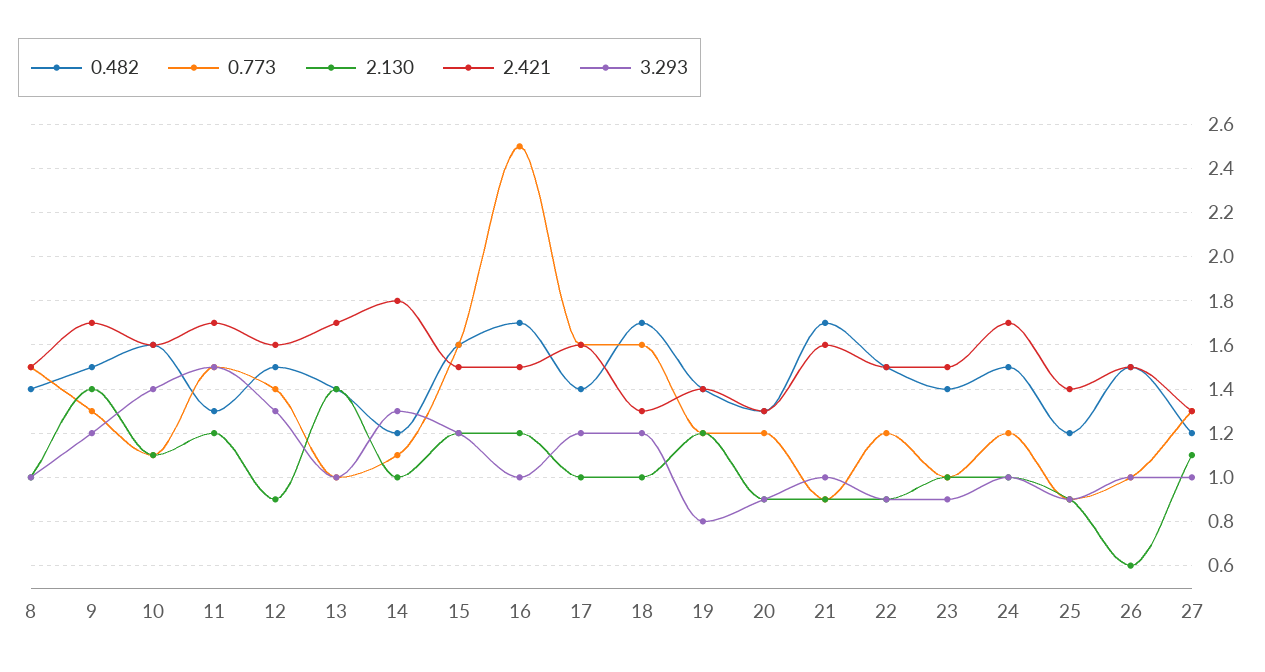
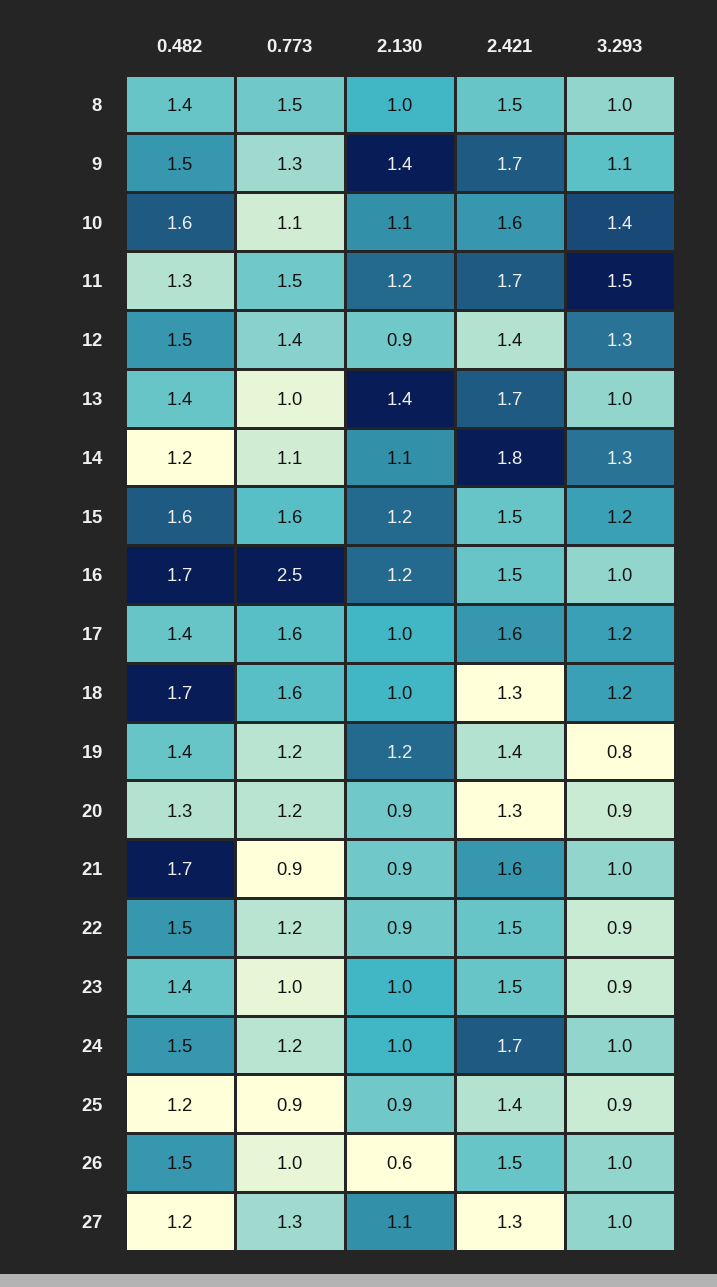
3.293, 9: 1.2 -> 1.1
2.421, 12: 1.6 -> 1.4
2.130, 14: 1 -> 1.1

